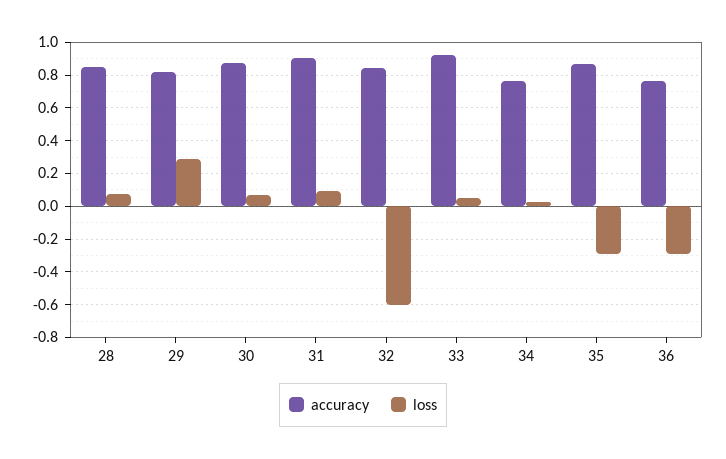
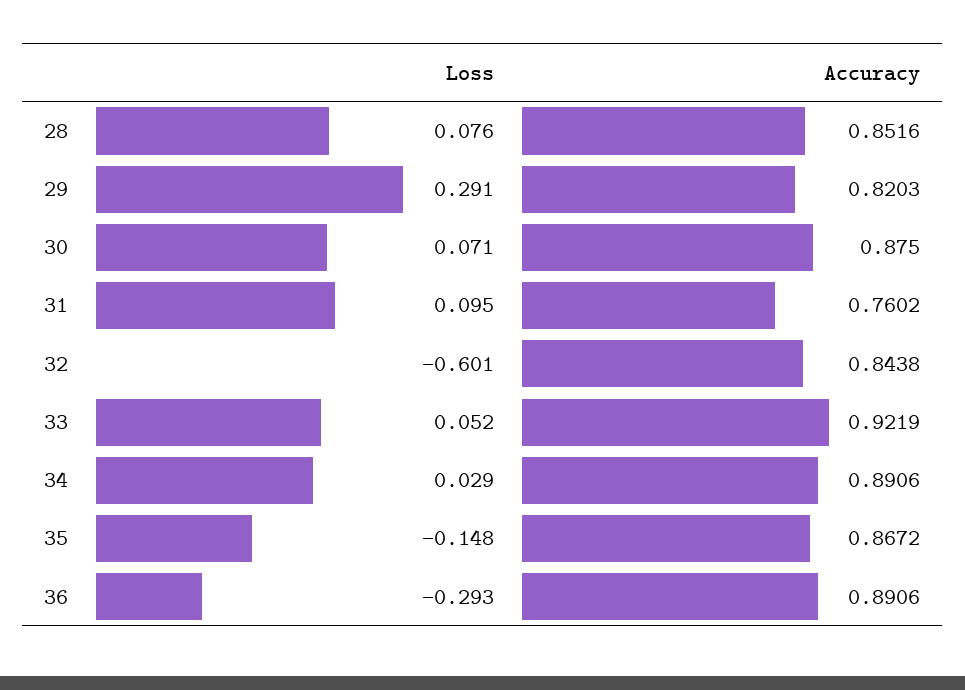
accuracy, 31: 0.9 -> 0.7602
accuracy, 34: 0.75 -> 0.8906
loss, 35: -0.3 -> -0.148
accuracy, 36: 0.75 -> 0.8906

